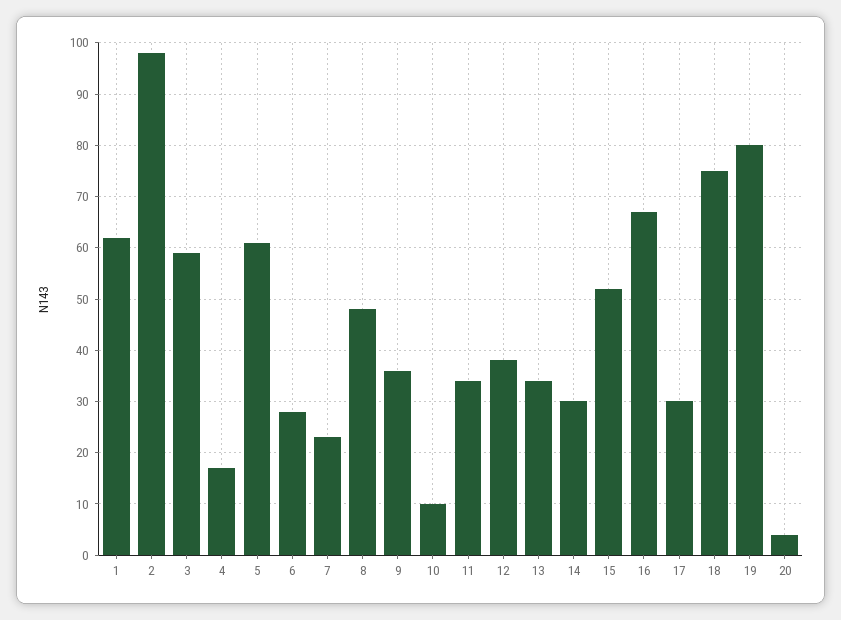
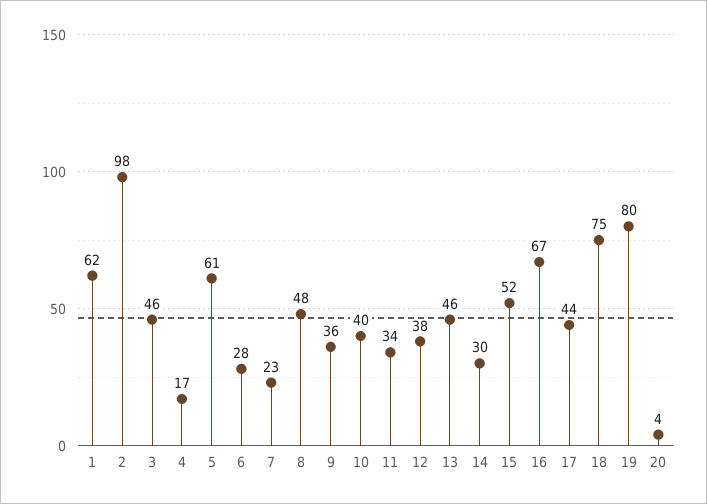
3: 60 -> 46
10: 10 -> 40
13: 35 -> 46
17: 30 -> 44

